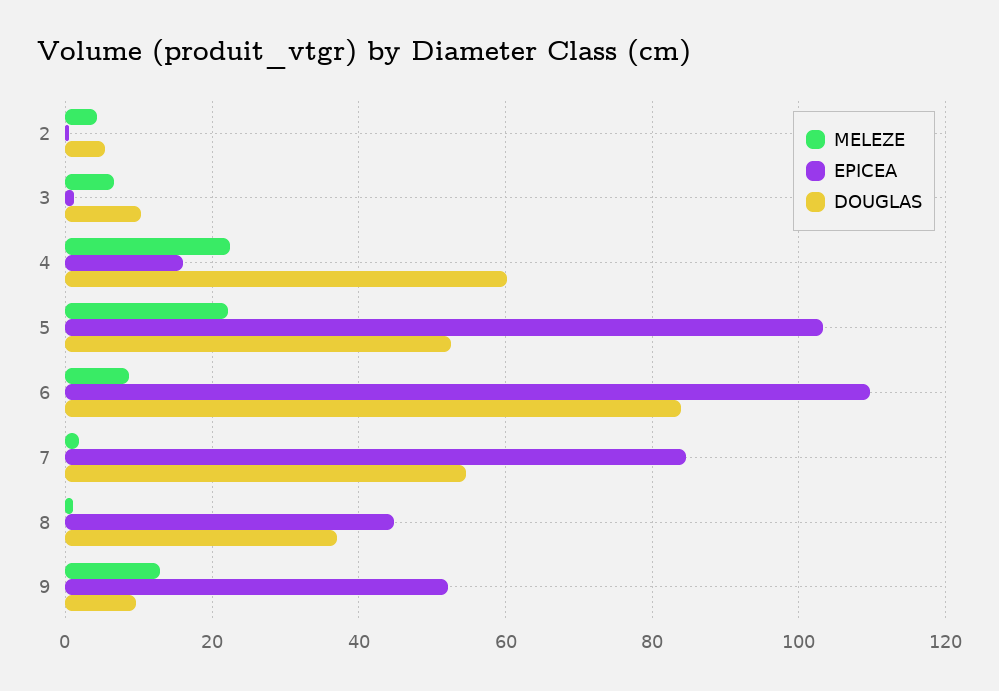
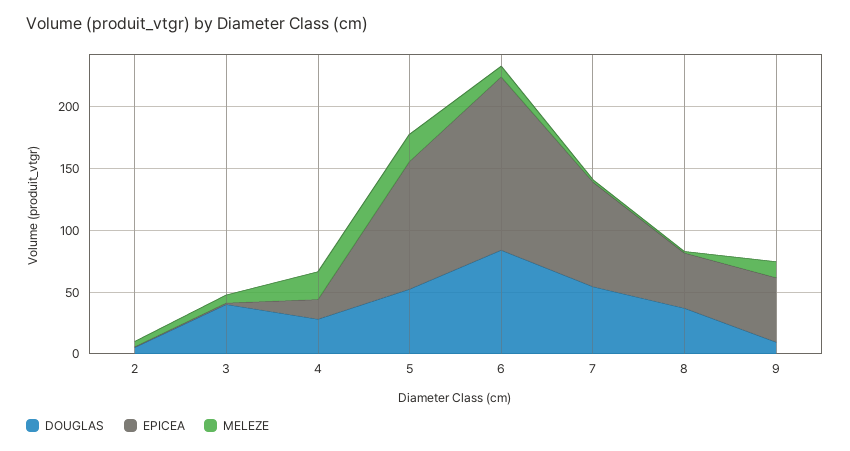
DOUGLAS, 3: 10 -> 40
DOUGLAS, 4: 60 -> 30
EPICEA, 6: 110 -> 140

